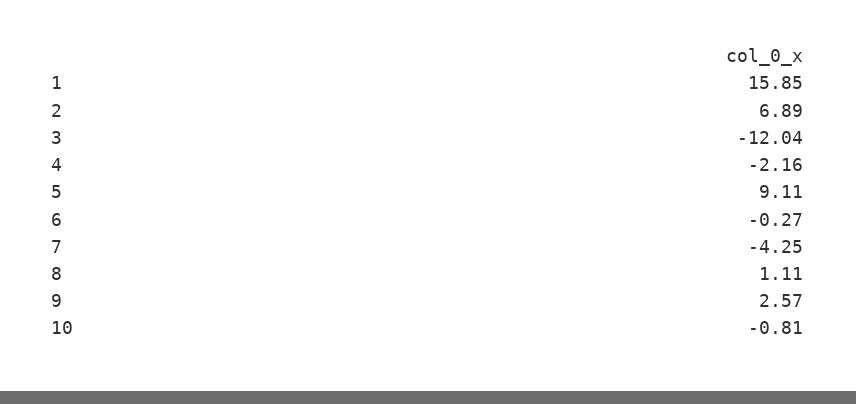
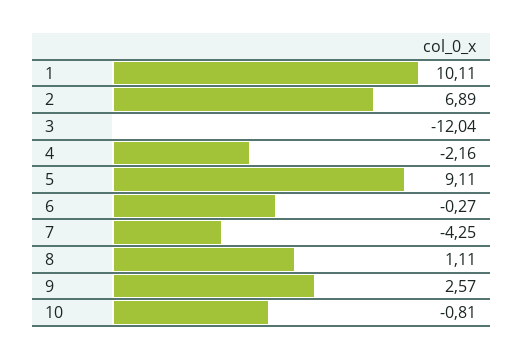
1: 15.85 -> 10.11

